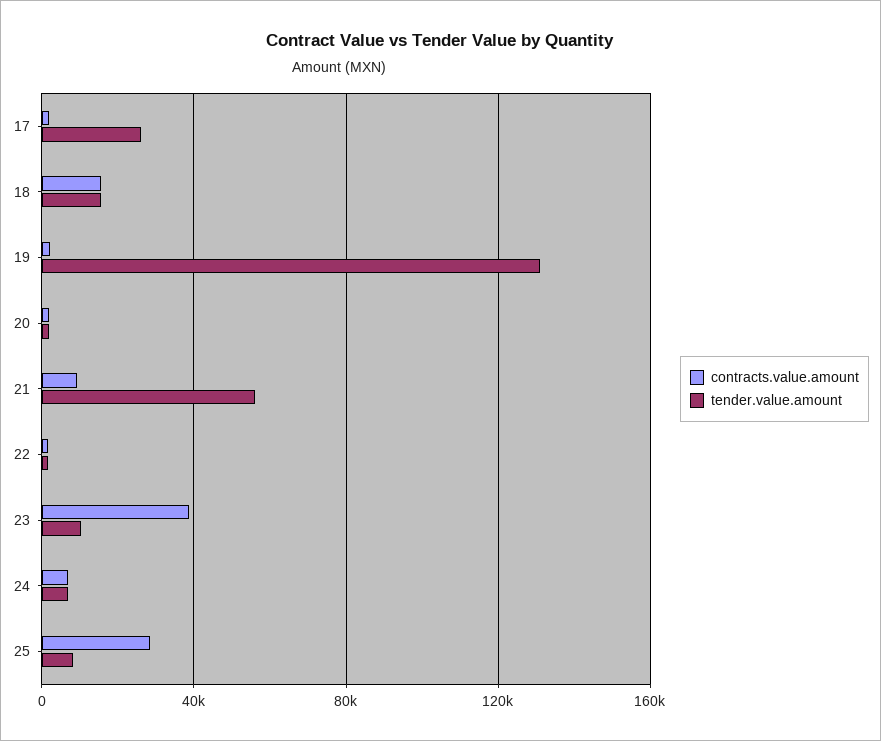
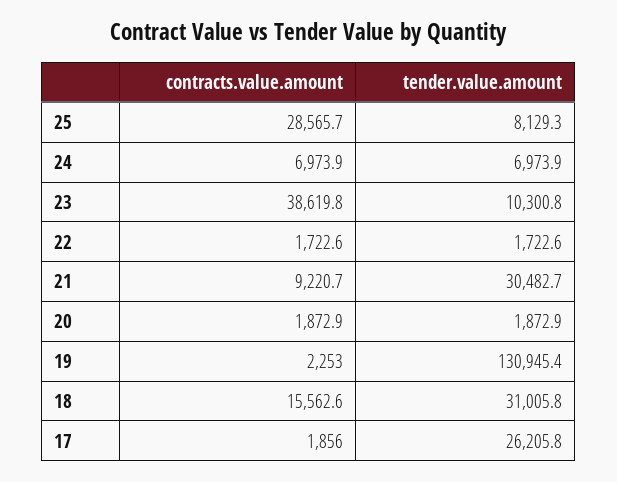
tender.value.amount, 18: 15000 -> 31005.8
tender.value.amount, 21: 55000 -> 30482.7

